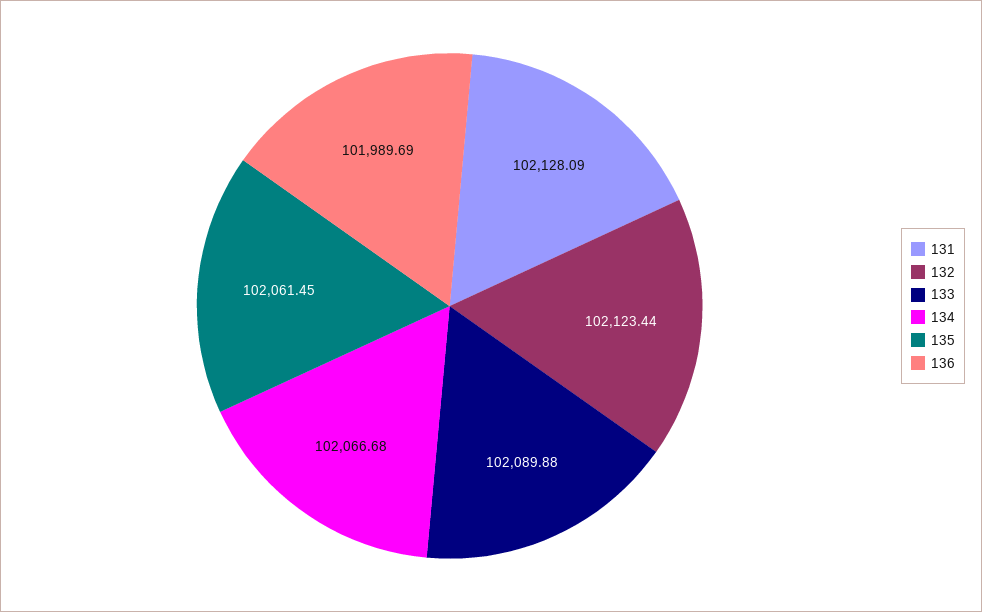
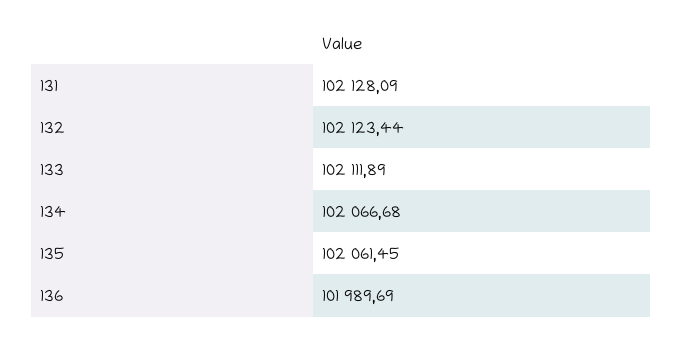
133: 102089.88 -> 102111.89

